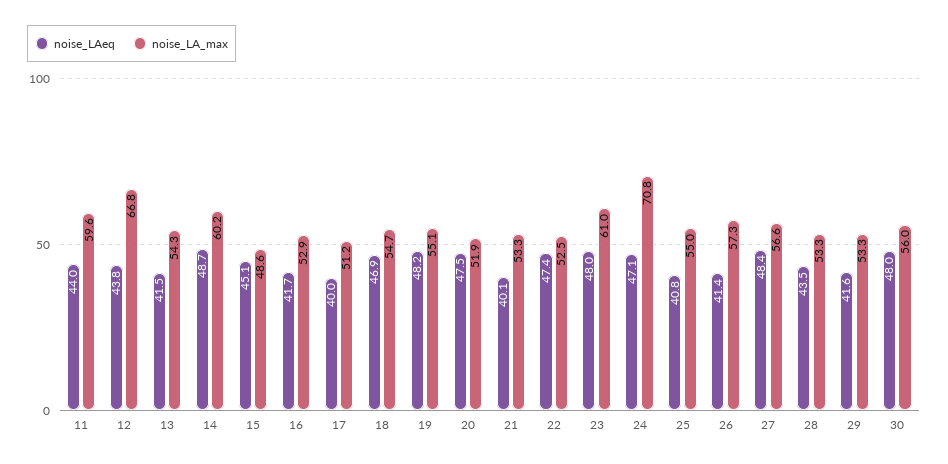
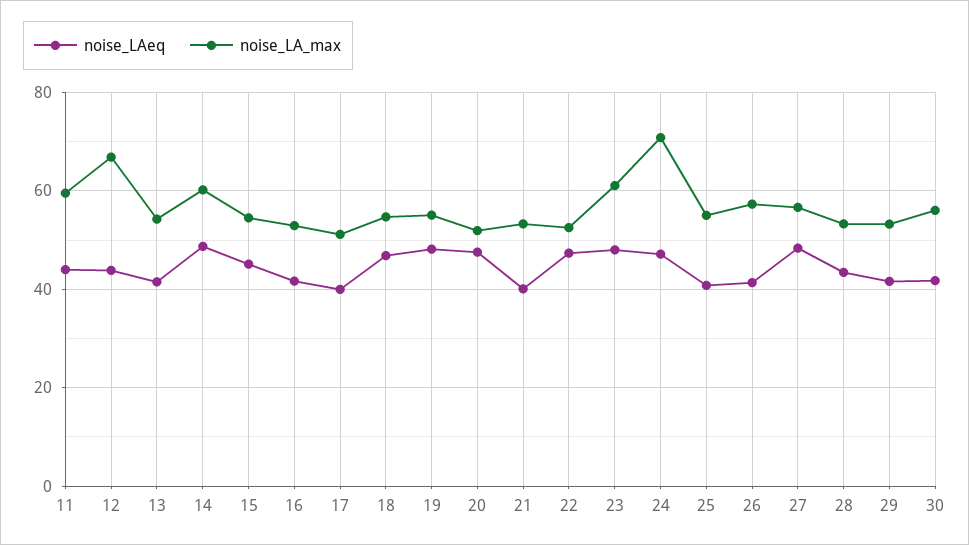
noise_LA_max, 15: 48.6 -> 54
noise_LAeq, 30: 48 -> 42

